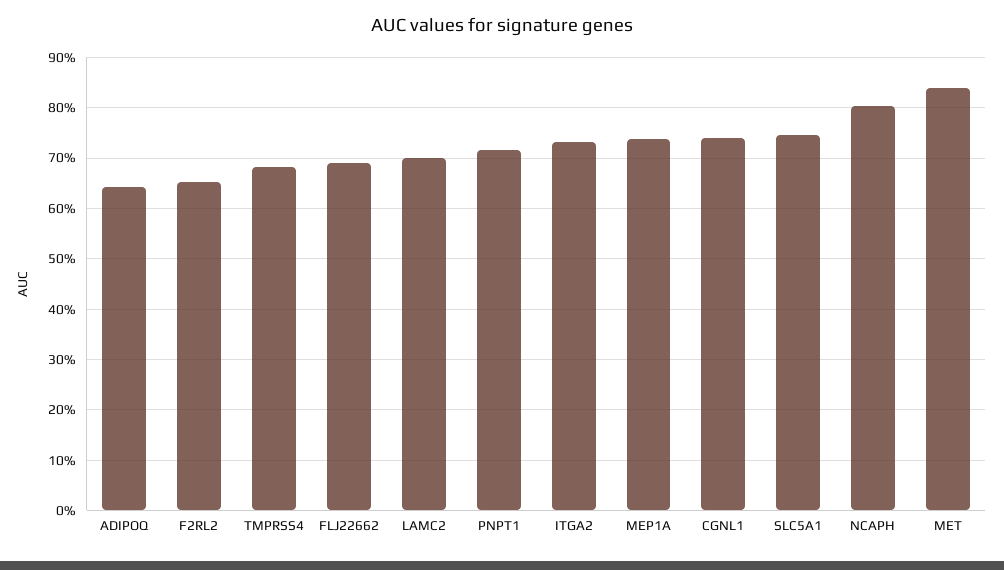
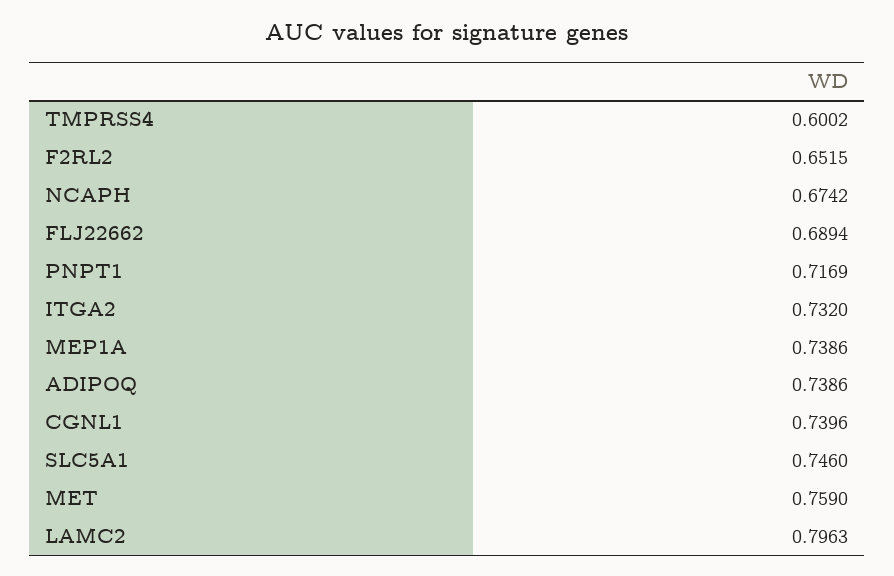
ADIPOQ: 0.64 -> 0.7386
TMPRSS4: 0.68 -> 0.6002
LAMC2: 0.7 -> 0.7963
NCAPH: 0.8 -> 0.6742
MET: 0.84 -> 0.759

